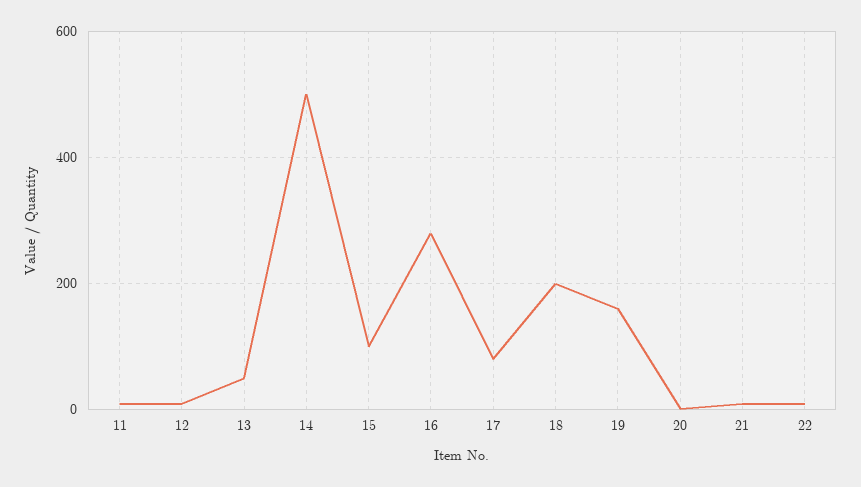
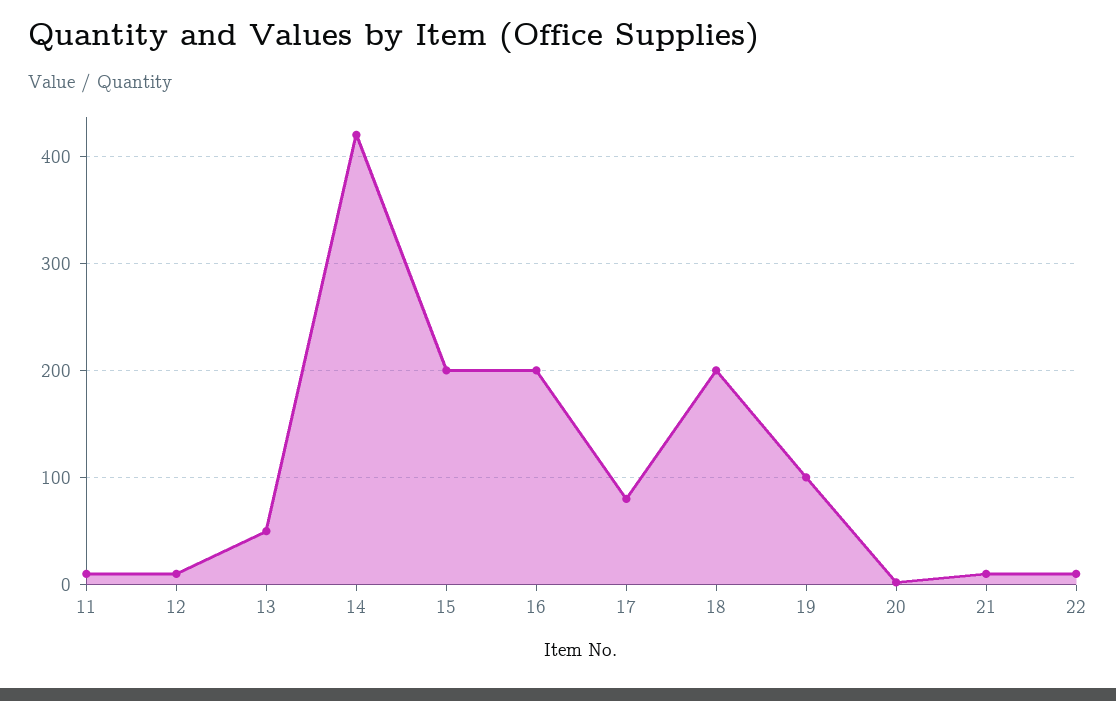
14: 500 -> 420
15: 100 -> 200
16: 280 -> 200
19: 160 -> 100

